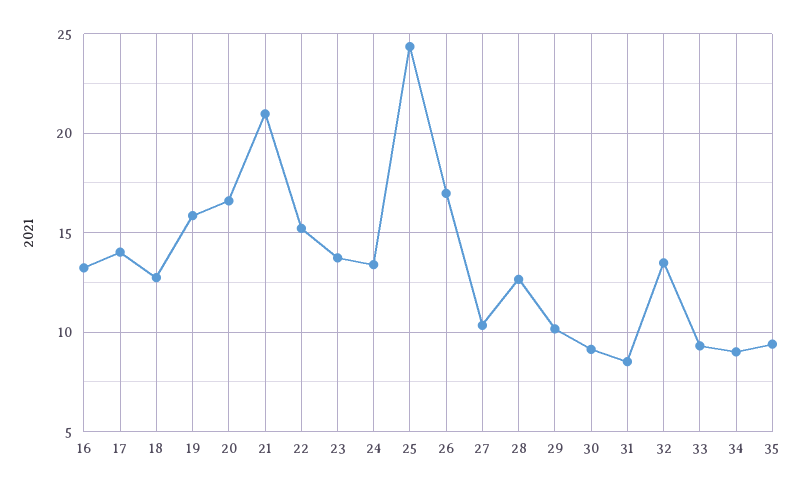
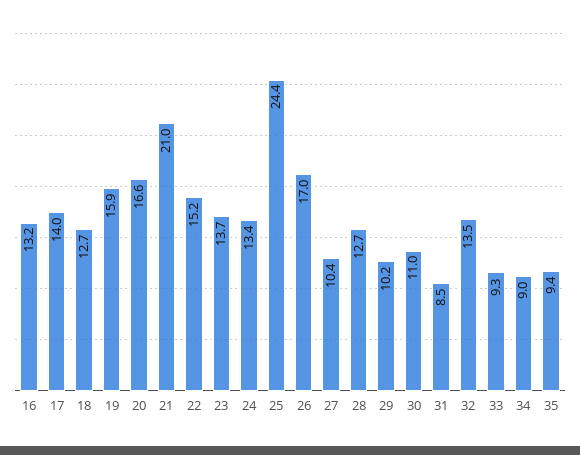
30: 9 -> 11

